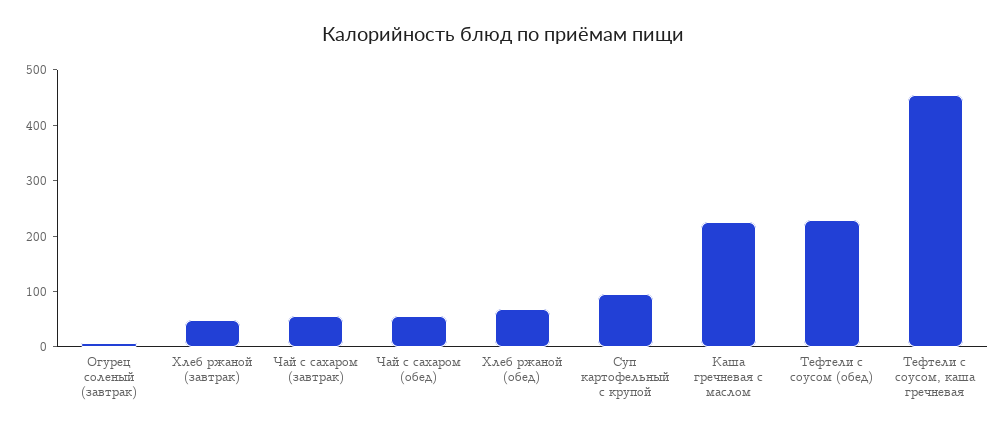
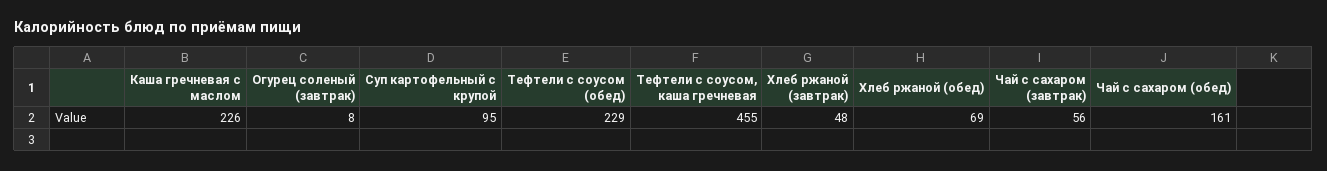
Чай с сахаром (обед): 60 -> 161

